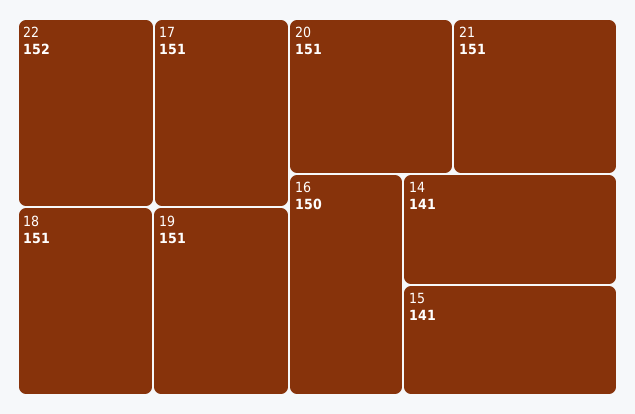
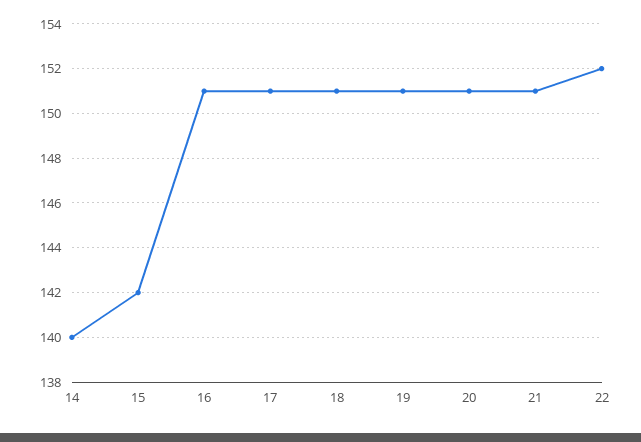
16: 150 -> 151
14: 141 -> 140
15: 141 -> 142

